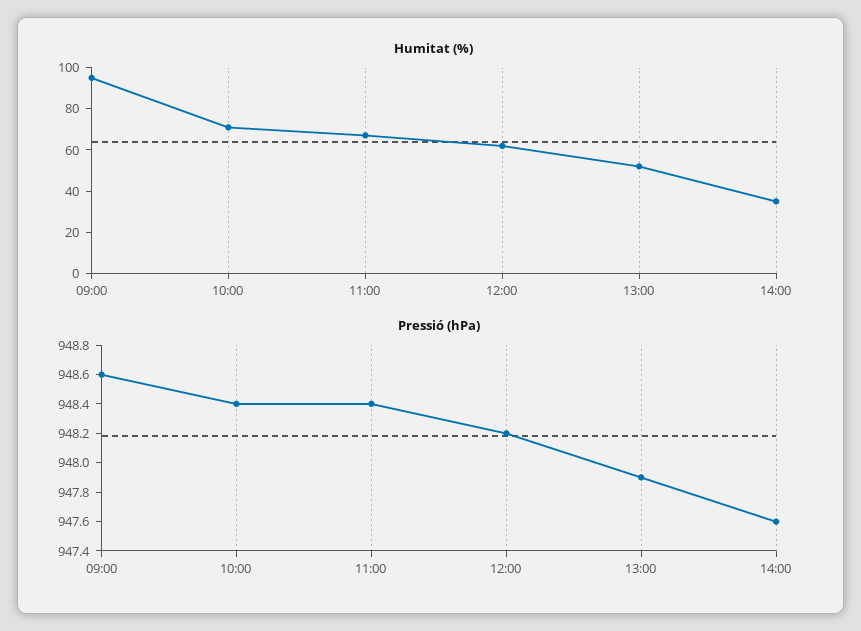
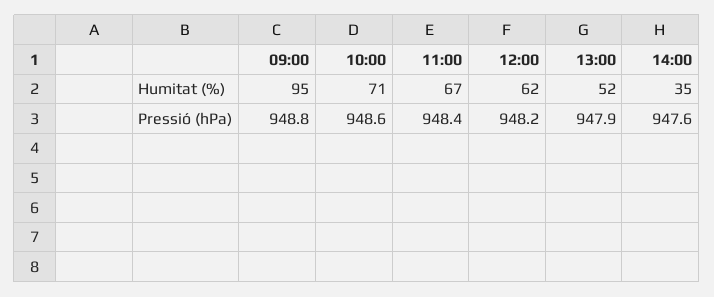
Pressió (hPa), 09:00: 948.6 -> 948.8
Pressió (hPa), 10:00: 948.4 -> 948.6

